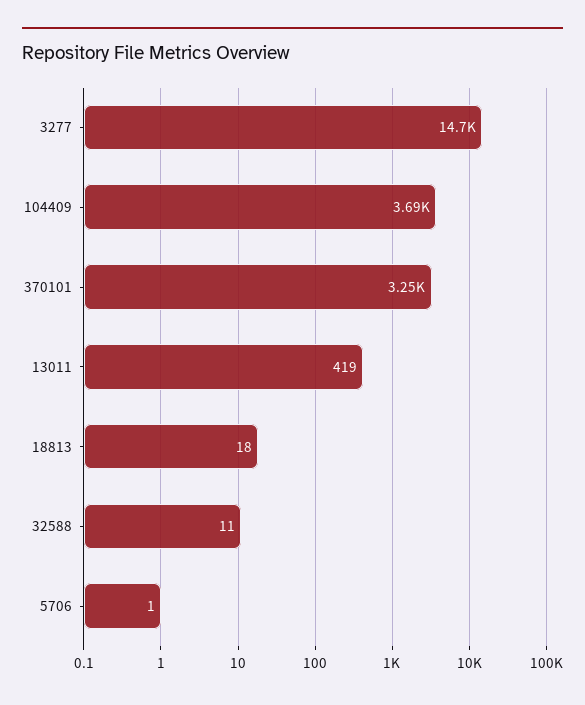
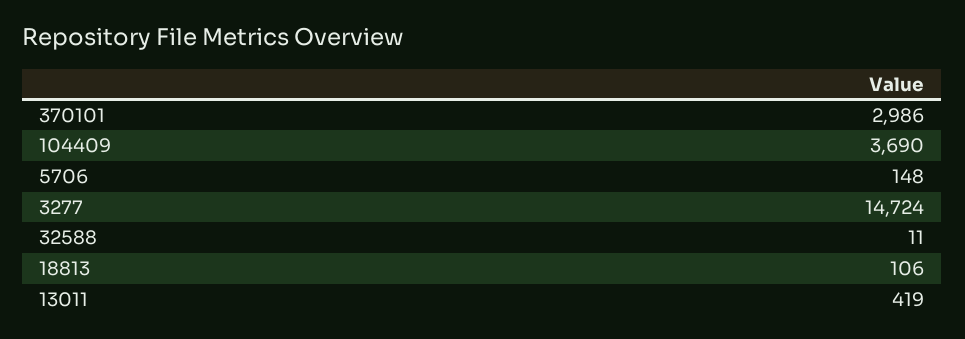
370101: 3250 -> 2986
18813: 18 -> 106
5706: 1 -> 148

